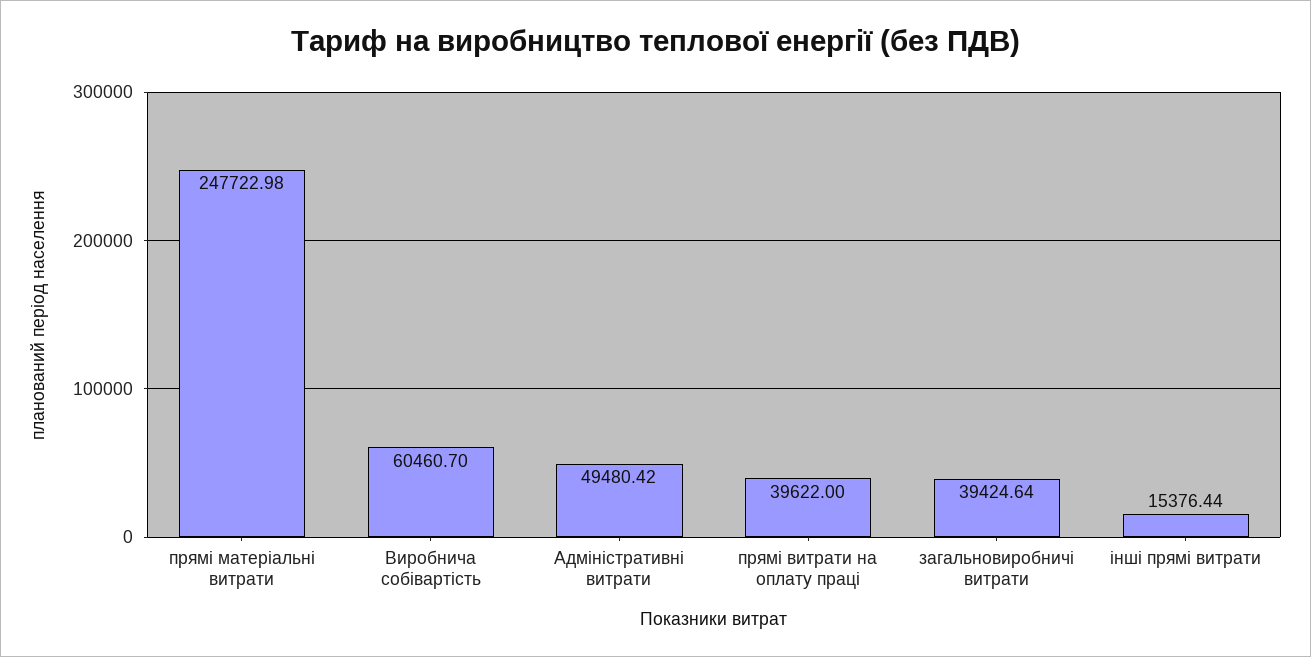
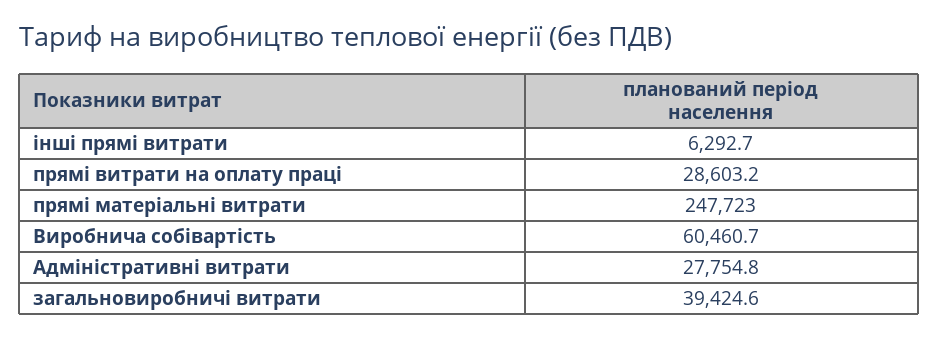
Адміністративні витрати: 49480.42 -> 27754.8
прямі витрати на оплату праці: 39622 -> 28603.2
інші прямі витрати: 15376.44 -> 6292.7

